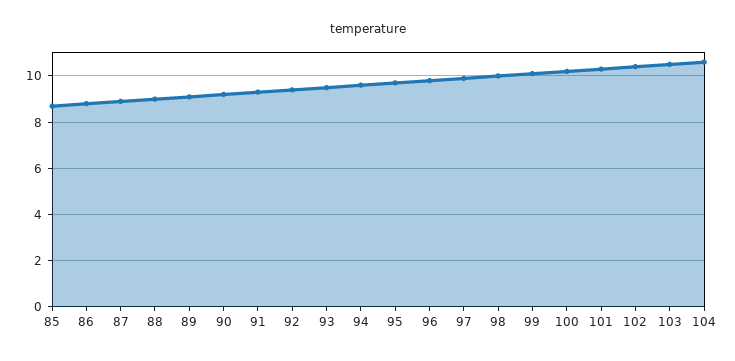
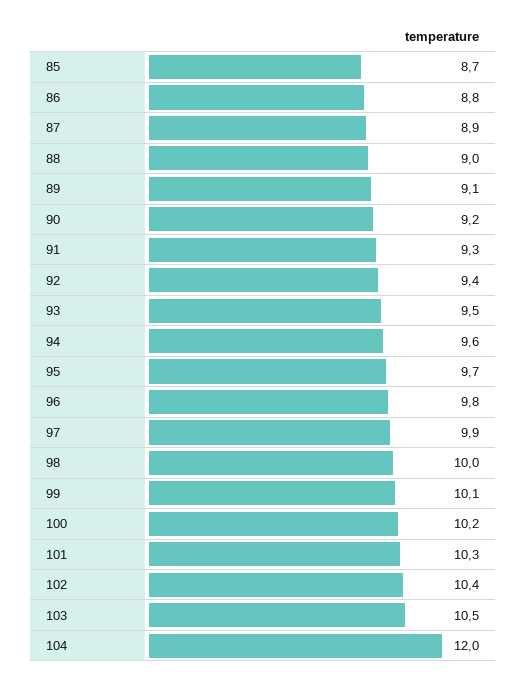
104: 10.5 -> 12

